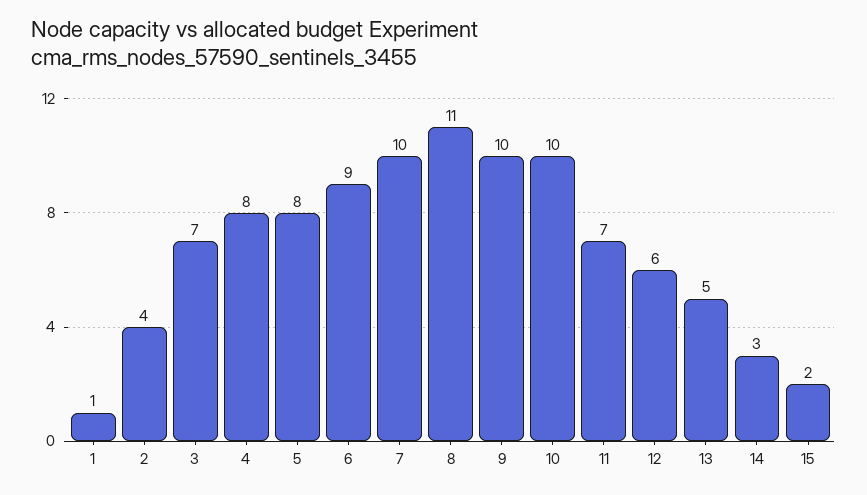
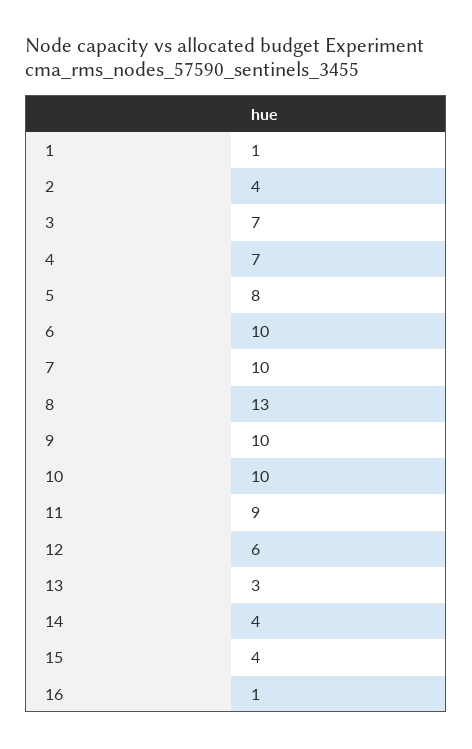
4: 8 -> 7
6: 9 -> 10
8: 11 -> 13
11: 7 -> 9
13: 5 -> 3
14: 3 -> 4
15: 2 -> 4
16: none -> 1

